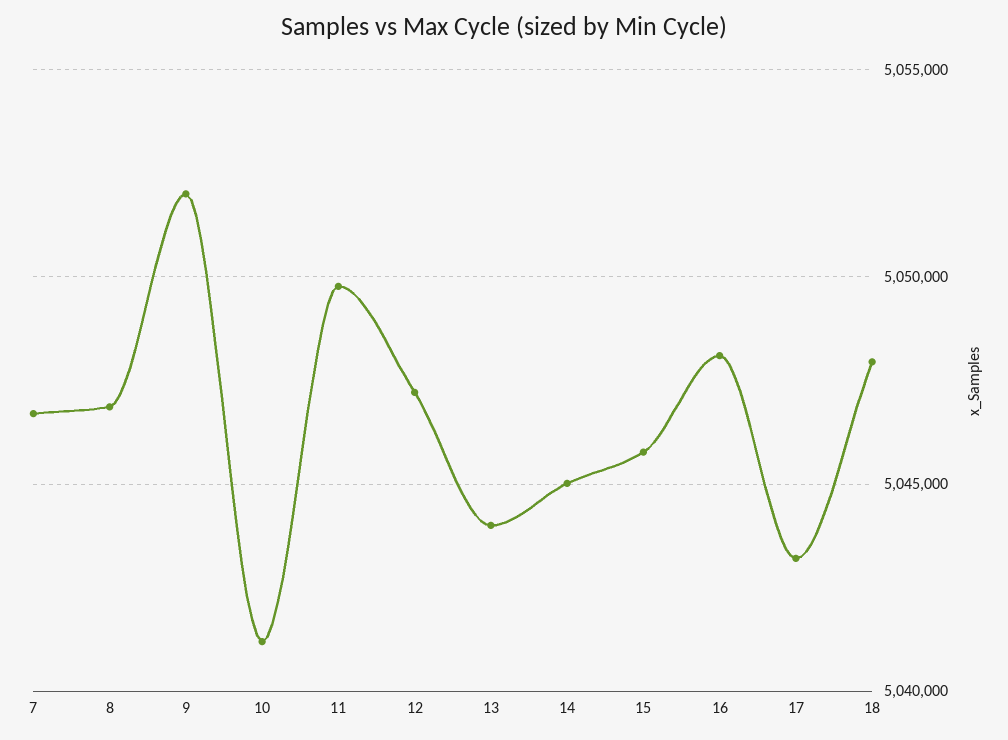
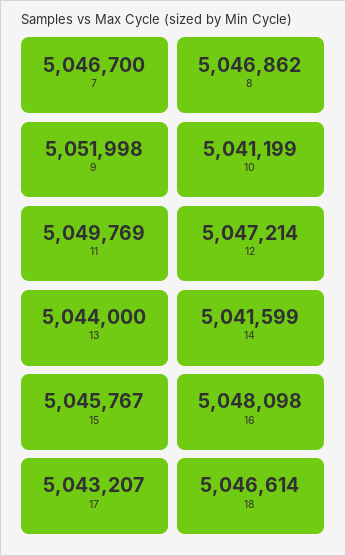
14: 5045000 -> 5041599
18: 5048000 -> 5046614

